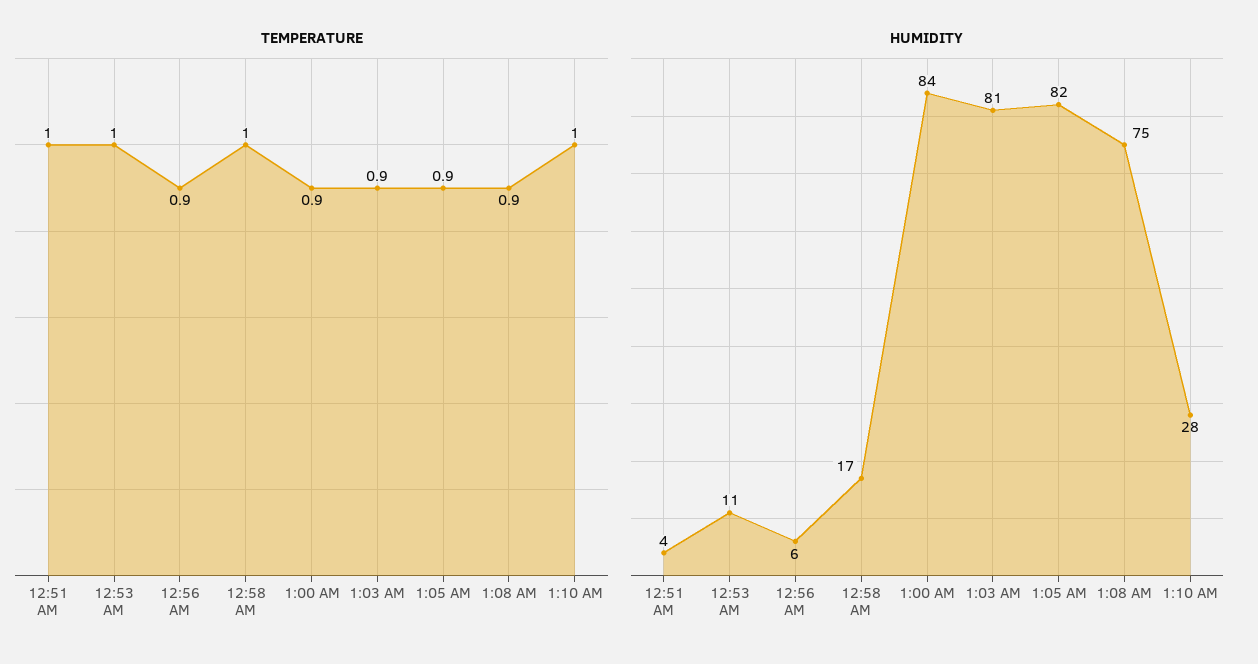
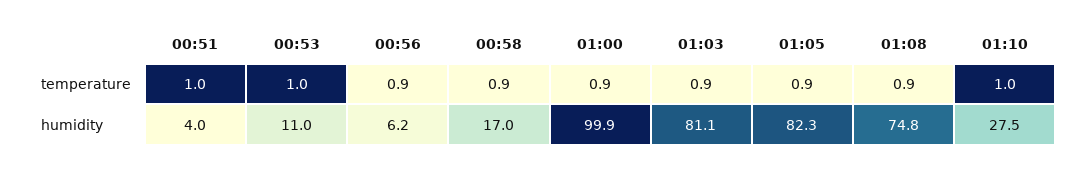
TEMPERATURE, 12:58 AM: 1 -> 0.9
HUMIDITY, 1:00 AM: 84 -> 99.9

